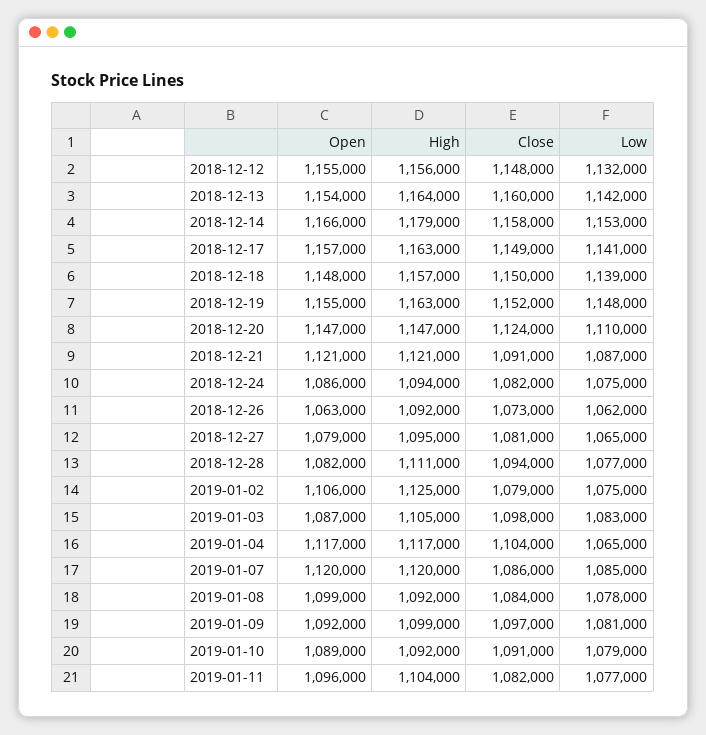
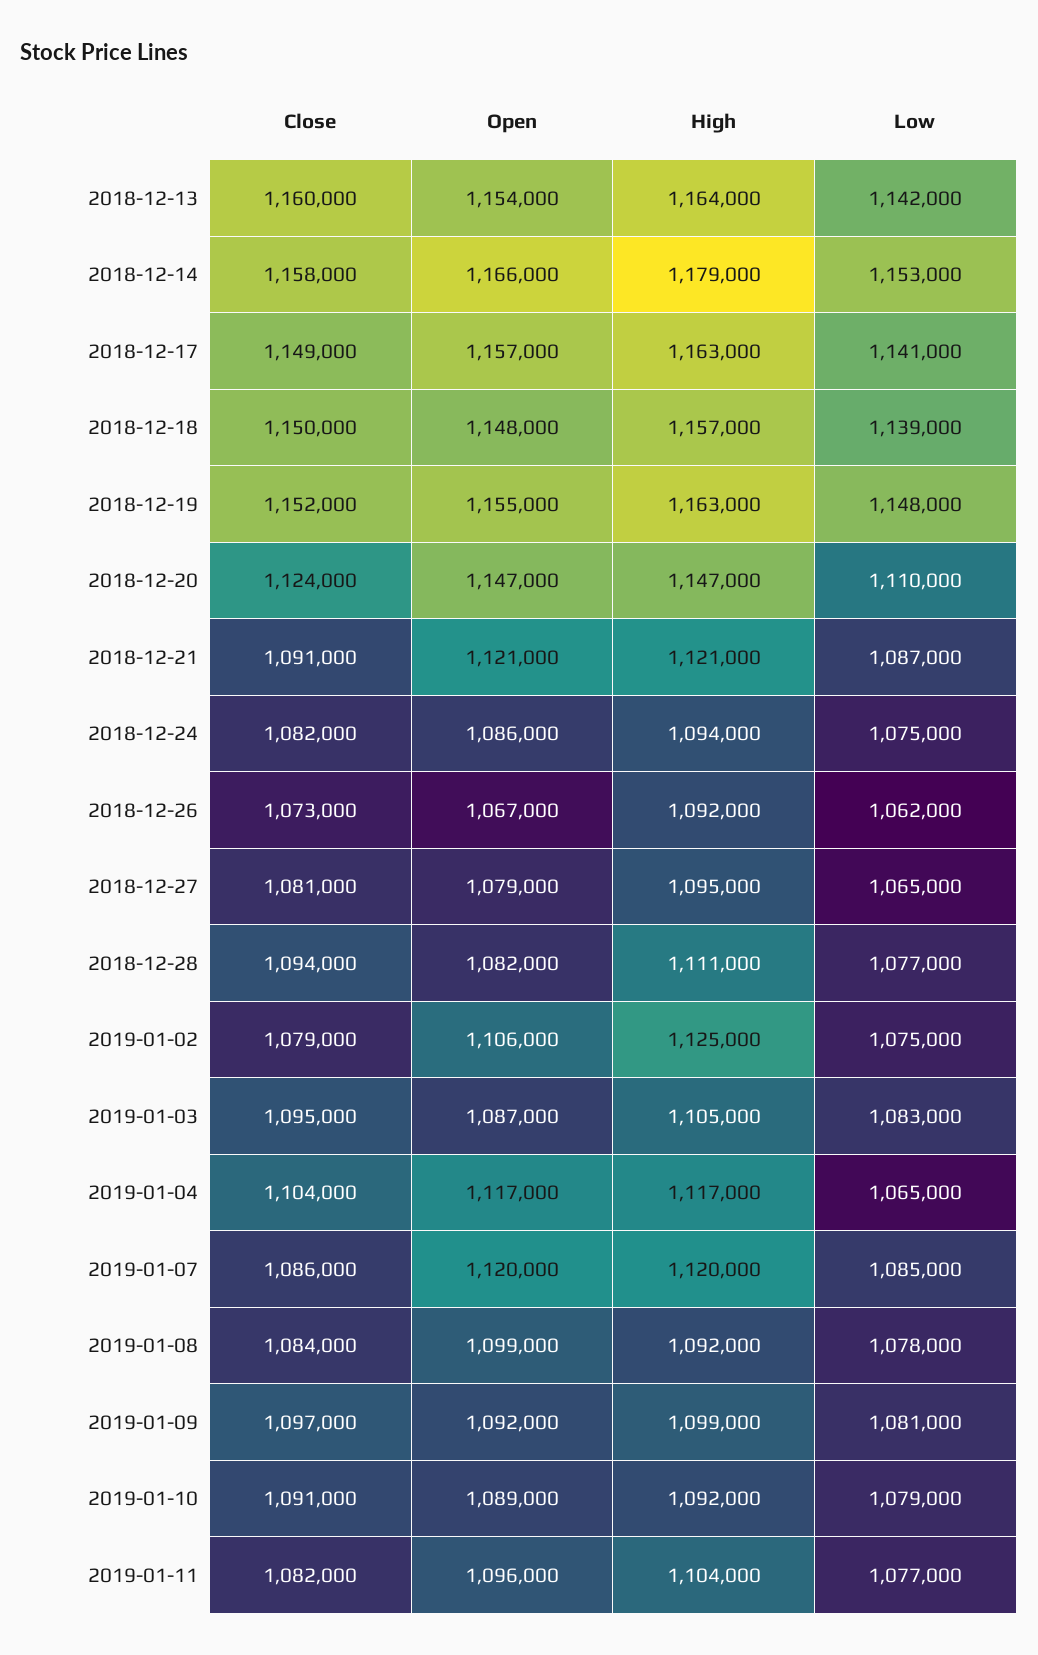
Open, 2018-12-12: 1155000 -> none
High, 2018-12-12: 1156000 -> none
Close, 2018-12-12: 1148000 -> none
Low, 2018-12-12: 1132000 -> none
Open, 2018-12-26: 1063000 -> 1067000
Close, 2019-01-03: 1098000 -> 1095000

